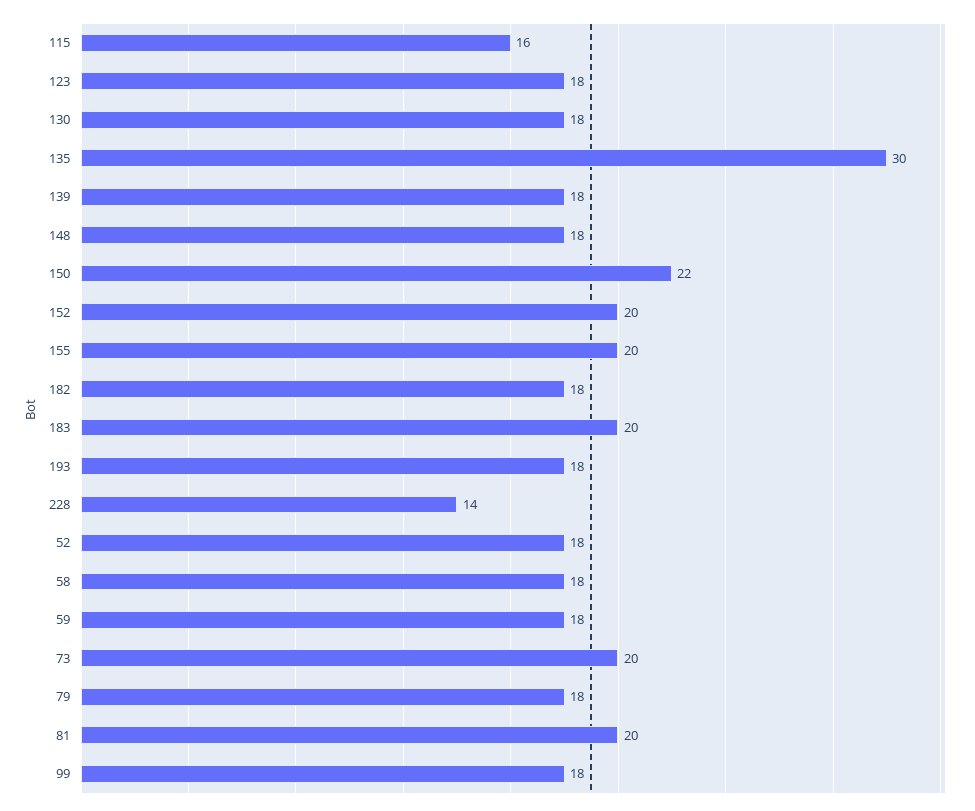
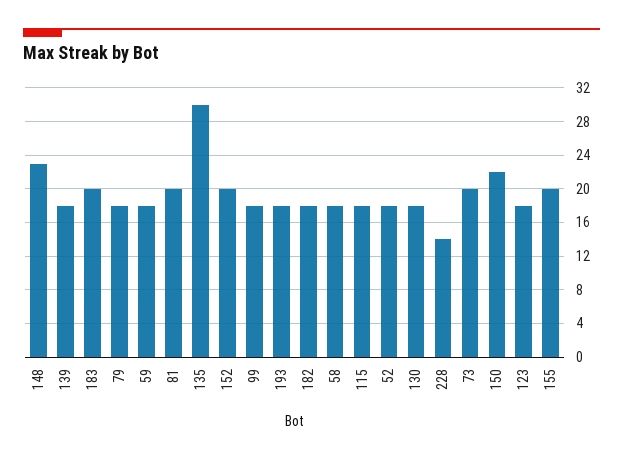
115: 16 -> 18
148: 18 -> 23

